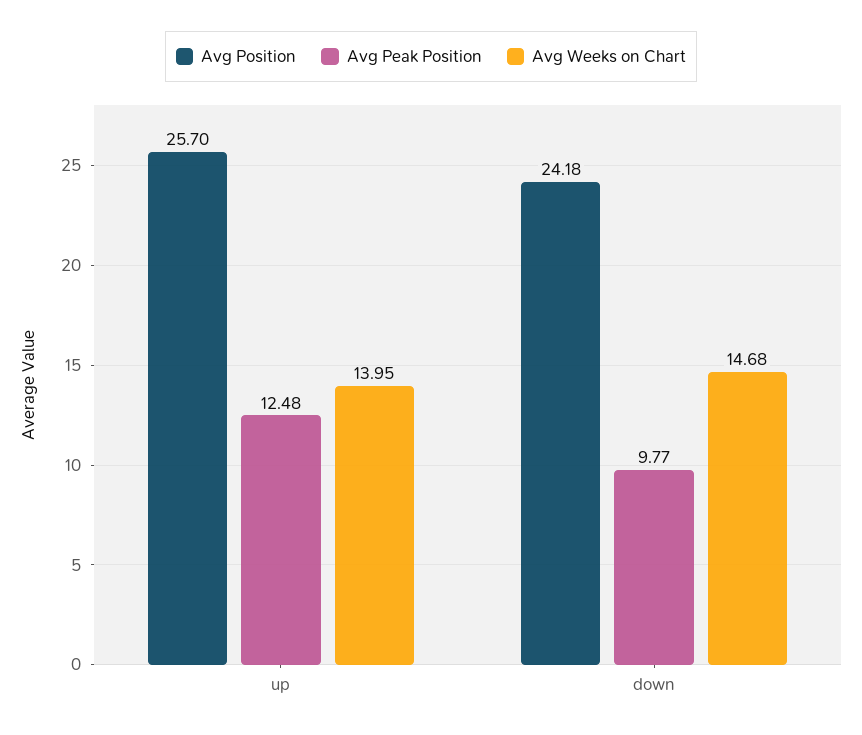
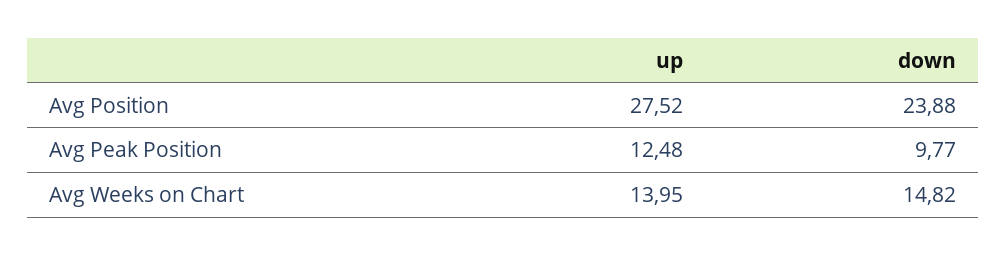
Avg Position, up: 25.7 -> 27.52
Avg Position, down: 24.18 -> 23.88
Avg Weeks on Chart, down: 14.68 -> 14.82

